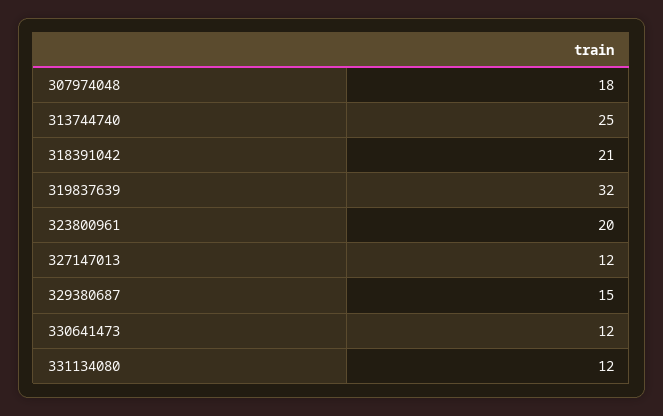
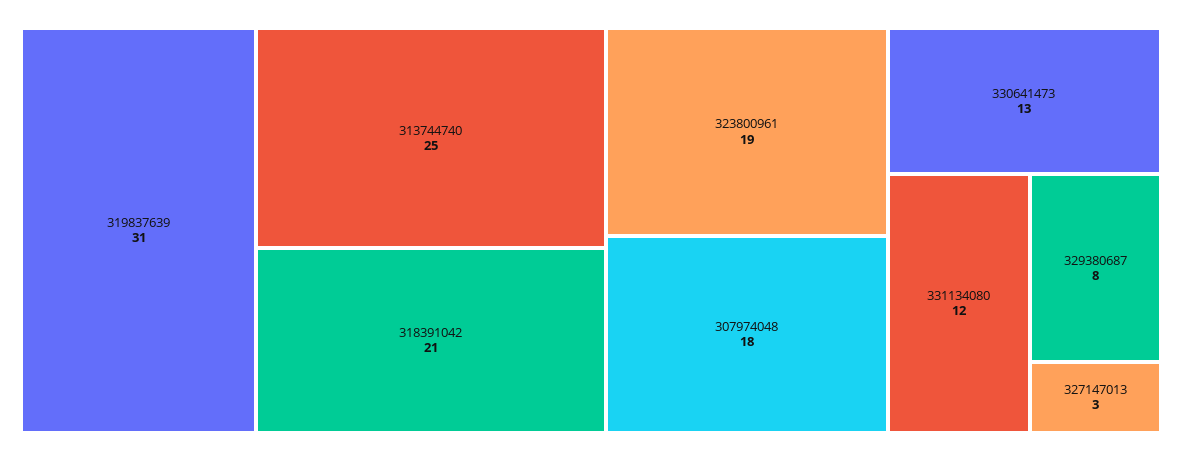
319837639: 32 -> 31
323800961: 20 -> 19
327147013: 12 -> 3
329380687: 15 -> 8
330641473: 12 -> 13

